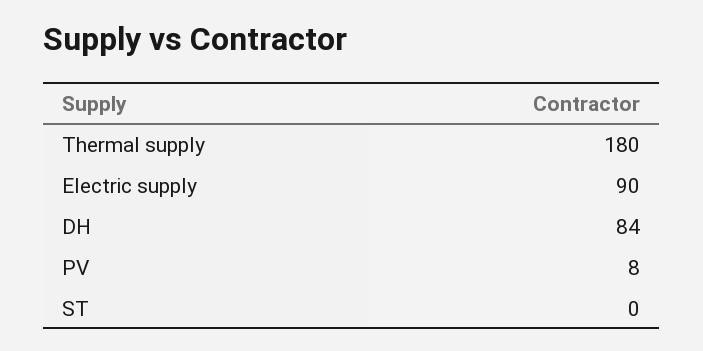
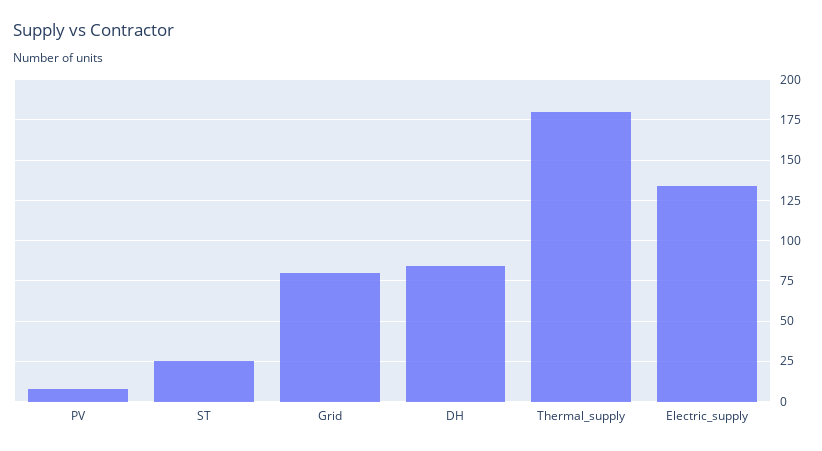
Electric supply: 90 -> 135
ST: 0 -> 25
Grid: none -> 80

